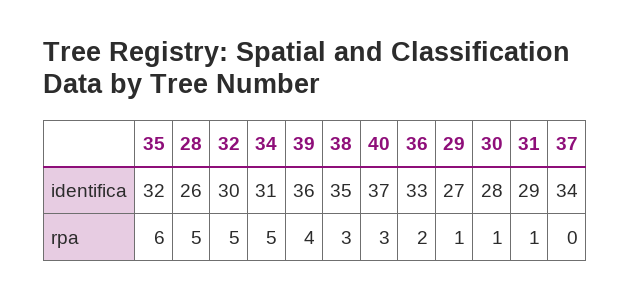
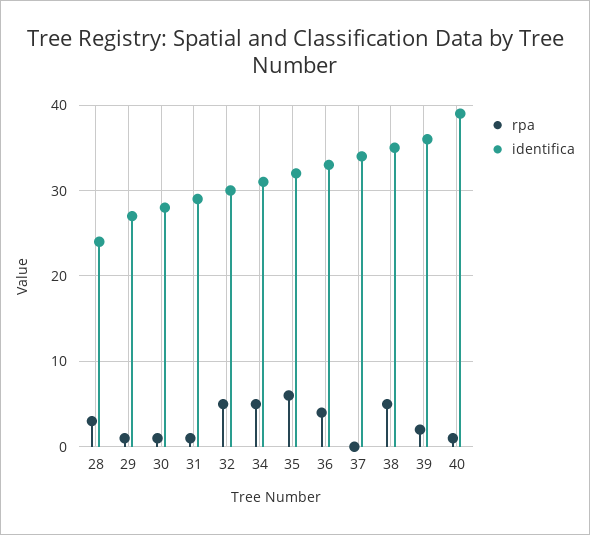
identifica, 28: 26 -> 24
identifica, 40: 37 -> 39
rpa, 28: 5 -> 3
rpa, 39: 4 -> 2
rpa, 38: 3 -> 5
rpa, 40: 3 -> 1
rpa, 36: 2 -> 4

